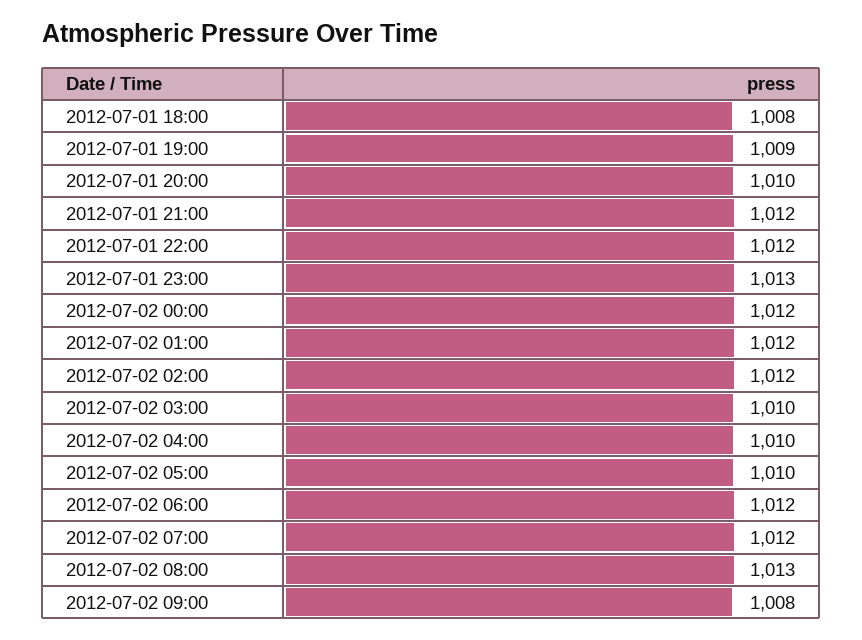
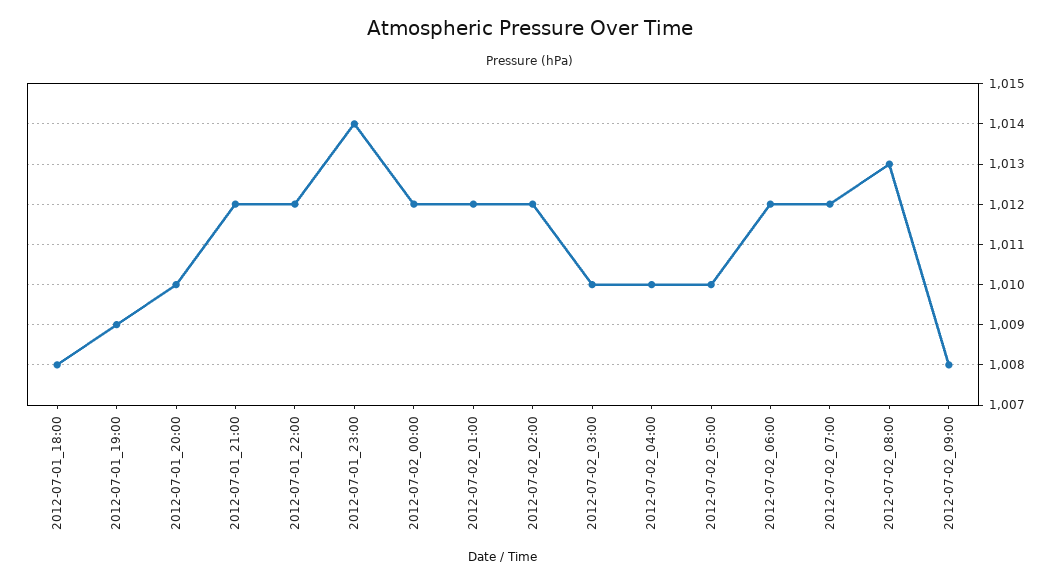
2012-07-01 23:00: 1013 -> 1014

